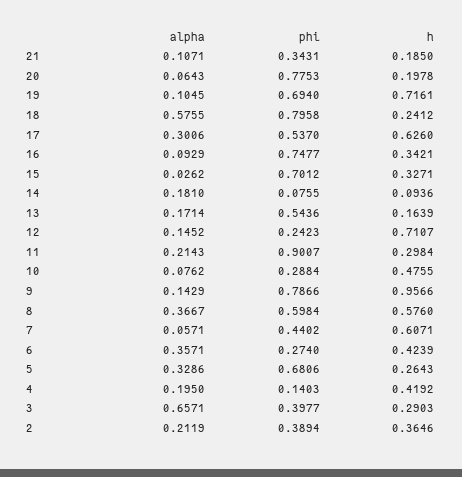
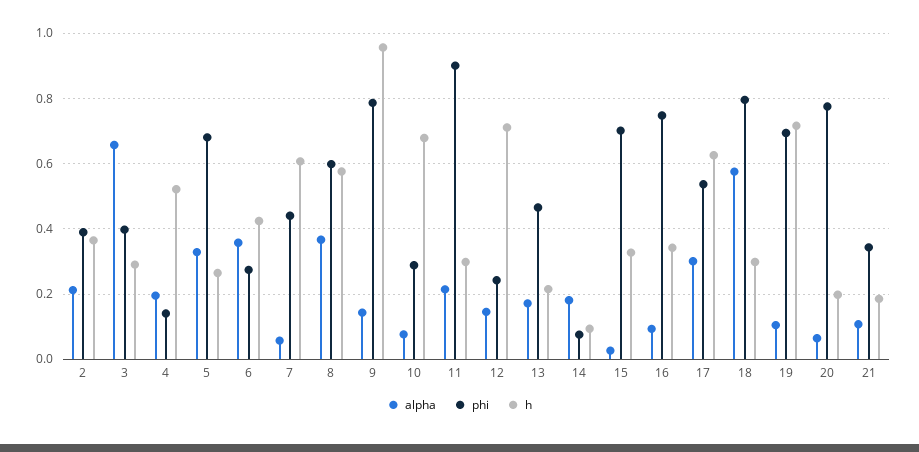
h, 18: 0.2412 -> 0.3
phi, 13: 0.5436 -> 0.46
h, 13: 0.1639 -> 0.22
h, 10: 0.4755 -> 0.68
h, 4: 0.4192 -> 0.52

